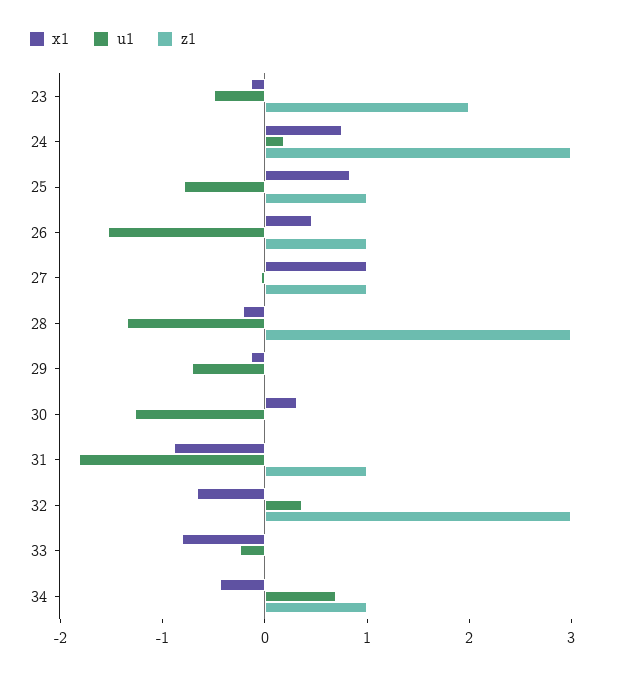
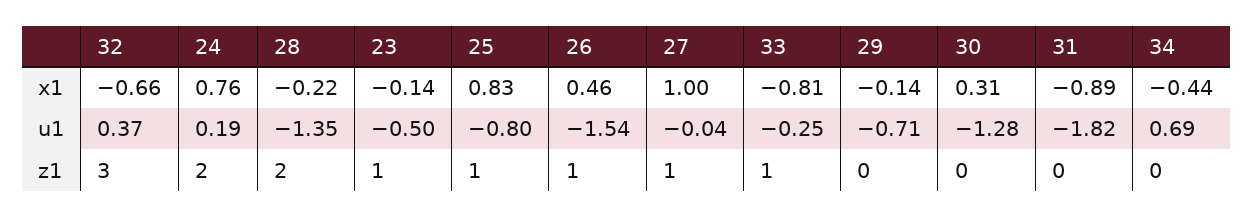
z1, 23: 2 -> 1
z1, 24: 3 -> 2
z1, 28: 3 -> 2
z1, 31: 1 -> 0
z1, 33: 0 -> 1
z1, 34: 1 -> 0

